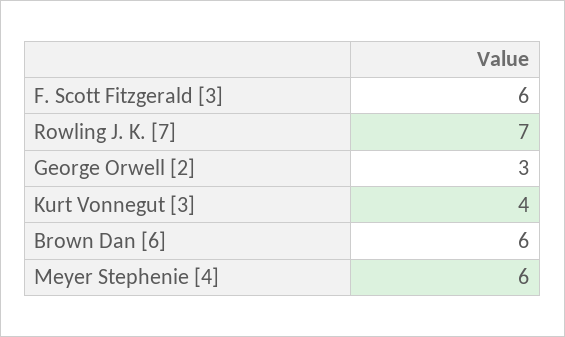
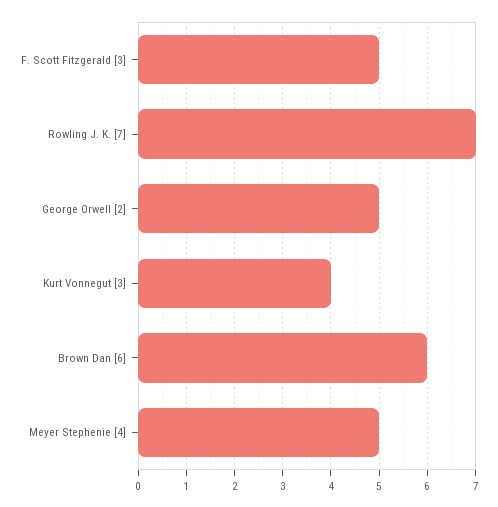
F. Scott Fitzgerald [3]: 6 -> 5
George Orwell [2]: 3 -> 5
Meyer Stephenie [4]: 6 -> 5

